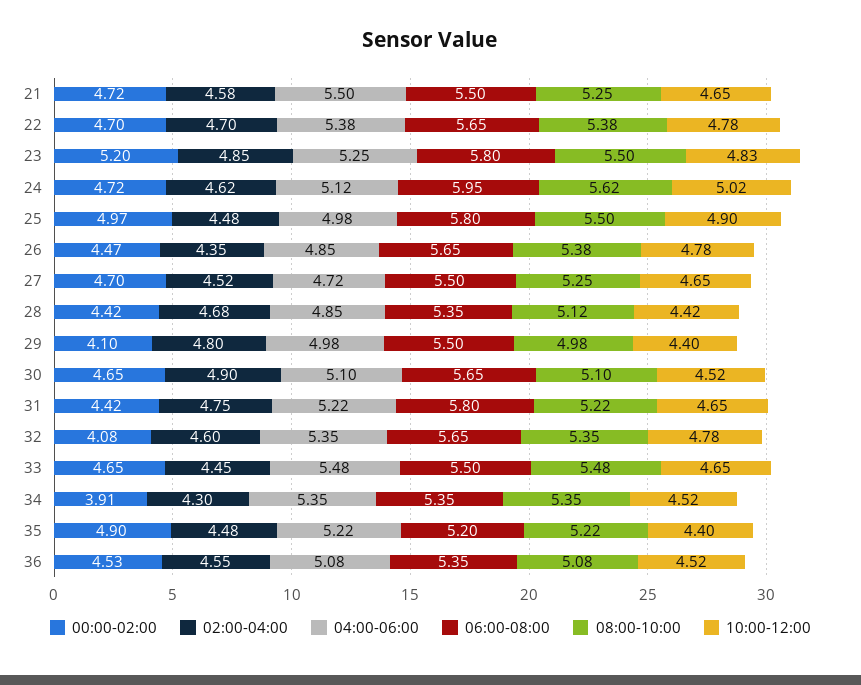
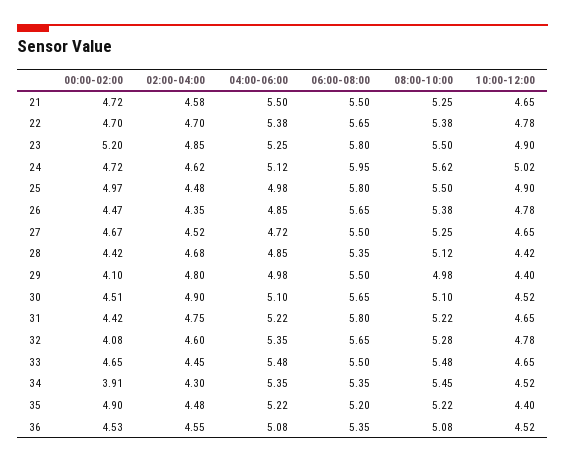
10:00-12:00, 23: 4.83 -> 4.9
00:00-02:00, 27: 4.7 -> 4.67
00:00-02:00, 30: 4.65 -> 4.51
08:00-10:00, 32: 5.35 -> 5.28
08:00-10:00, 34: 5.35 -> 5.45

